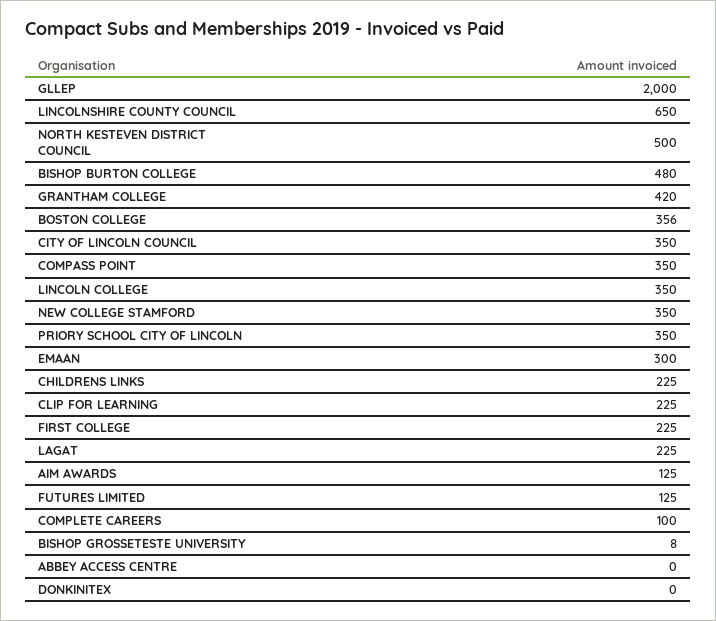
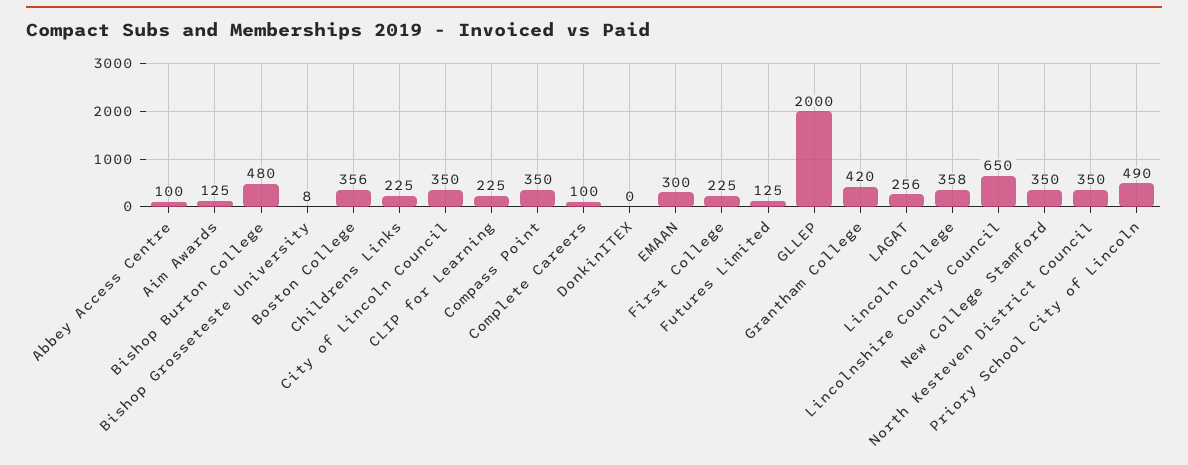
NORTH KESTEVEN DISTRICT COUNCIL: 500 -> 350
LINCOLN COLLEGE: 350 -> 358
PRIORY SCHOOL CITY OF LINCOLN: 350 -> 490
LAGAT: 225 -> 256
ABBEY ACCESS CENTRE: 0 -> 100

